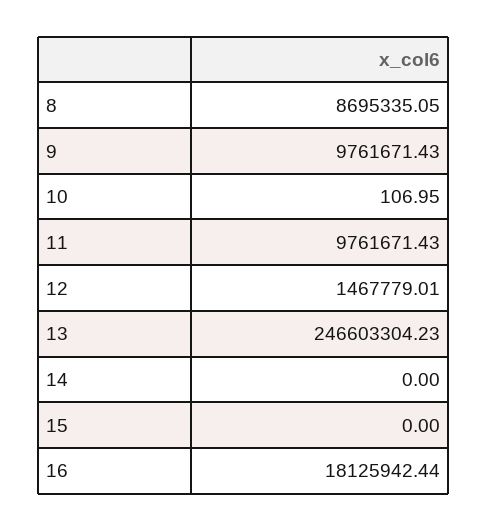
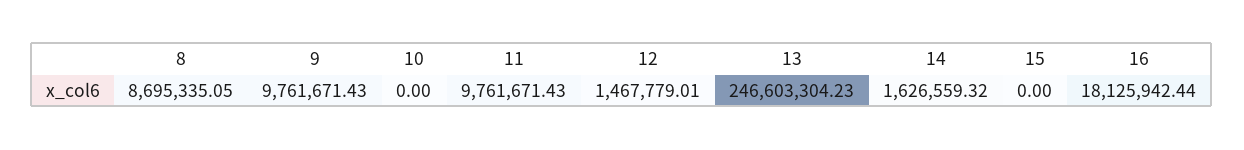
10: 106.95 -> 0
14: 0 -> 1626559.32

